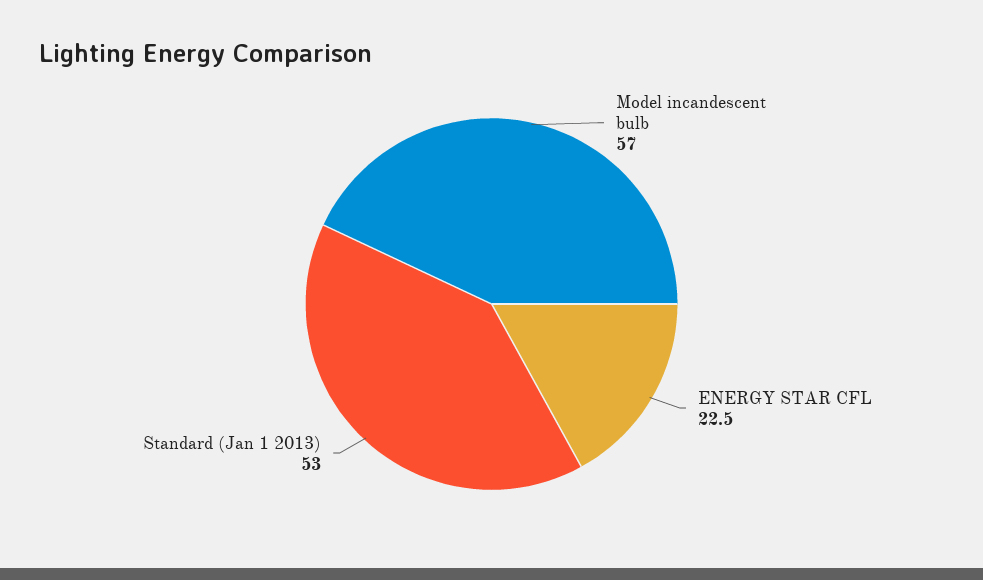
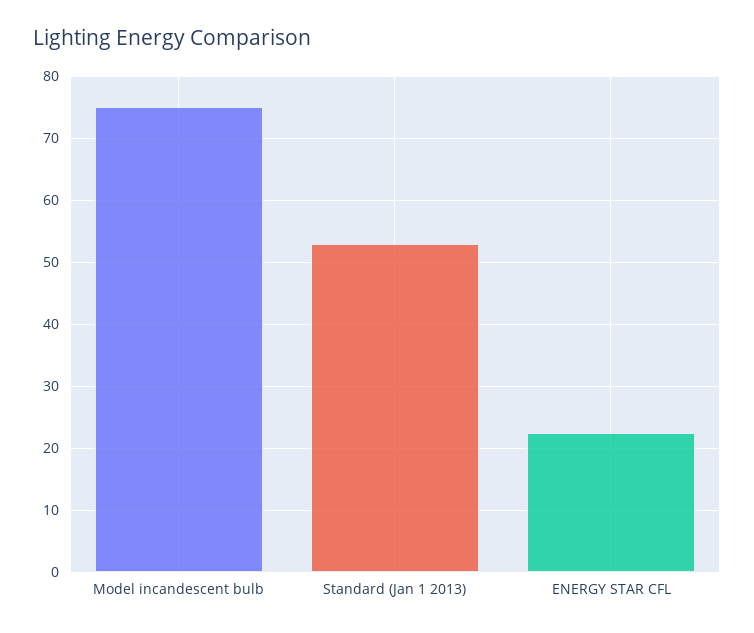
Model incandescent bulb: 57 -> 75

